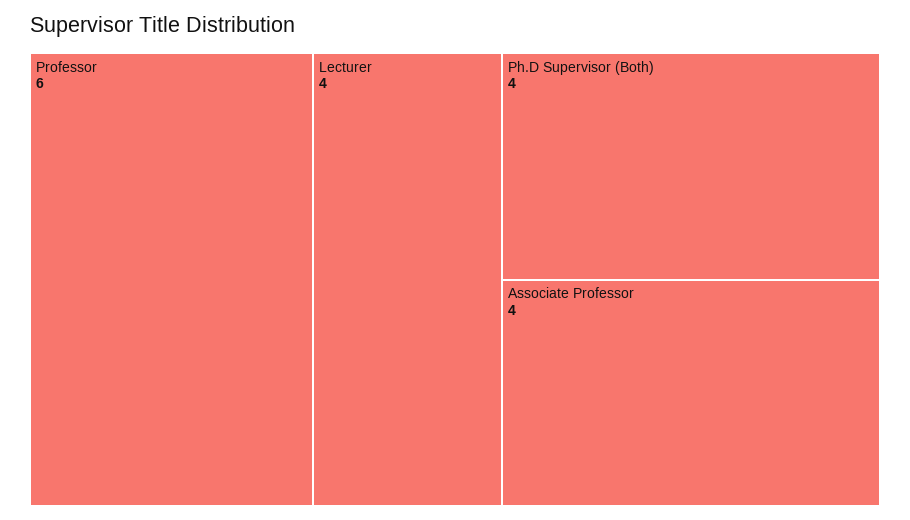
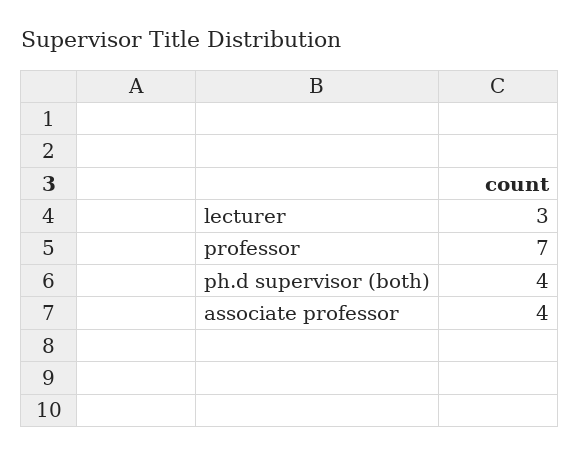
Professor: 6 -> 7
Lecturer: 4 -> 3

